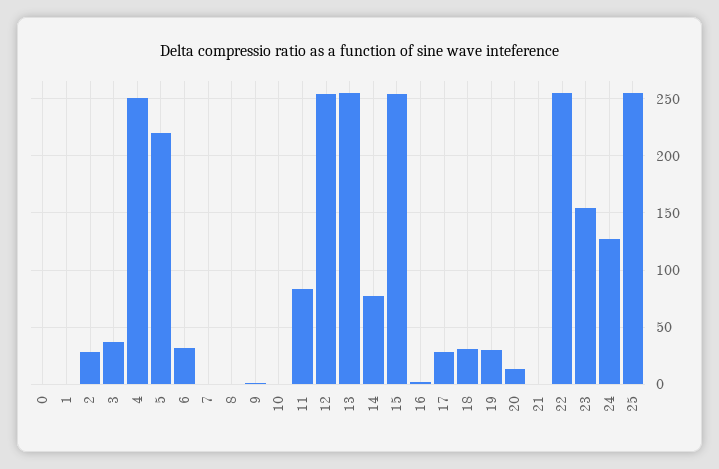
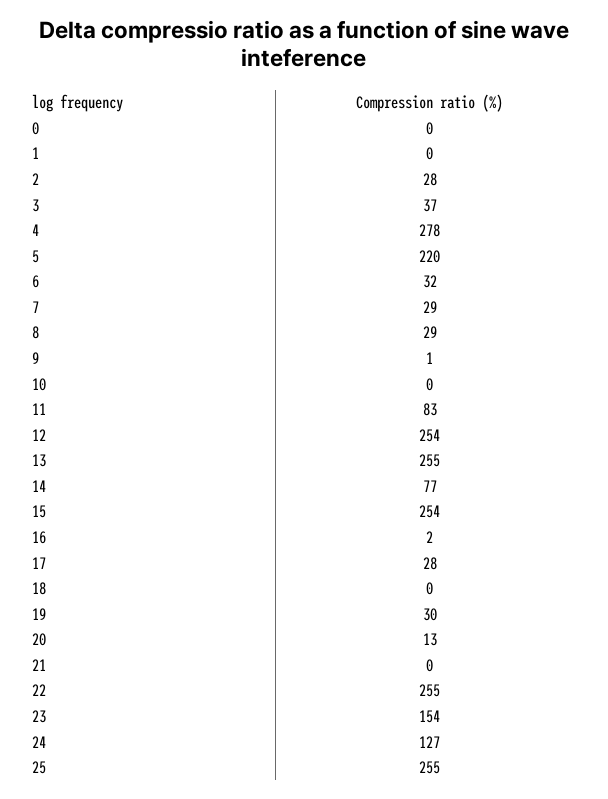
4: 250 -> 278
7: 0 -> 29
8: 0 -> 29
18: 30 -> 0

